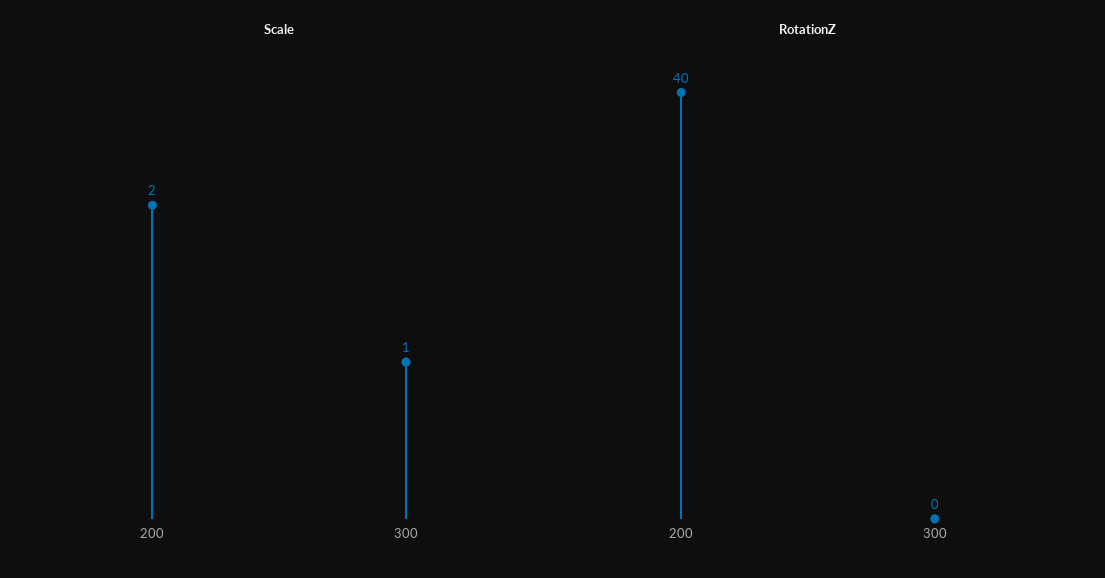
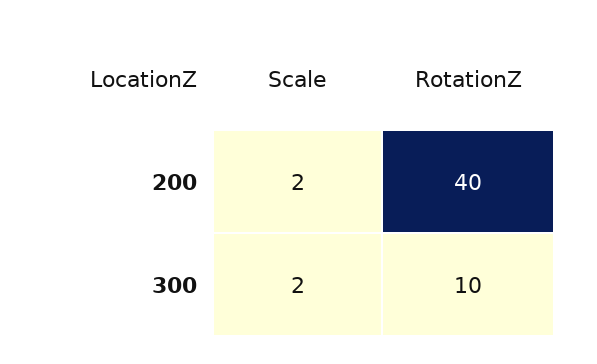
Scale, 300: 1 -> 2
RotationZ, 300: 0 -> 10

